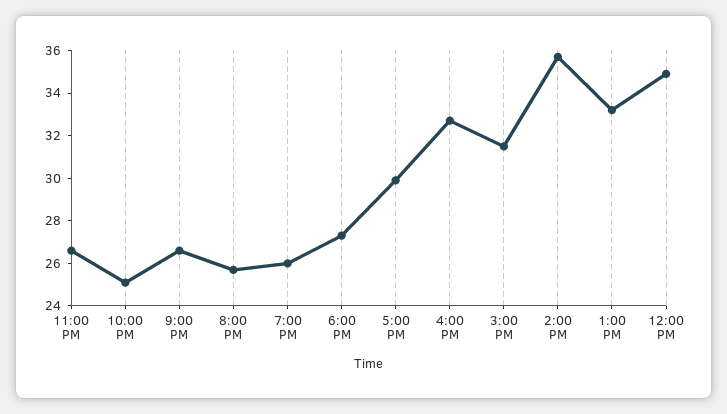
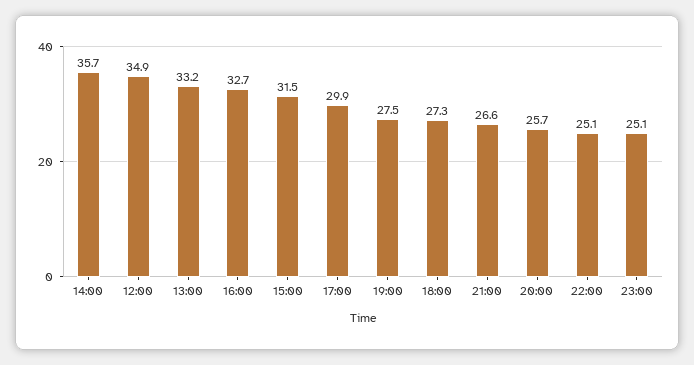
11:00 PM: 26.5 -> 25.1
7:00 PM: 26 -> 27.5

